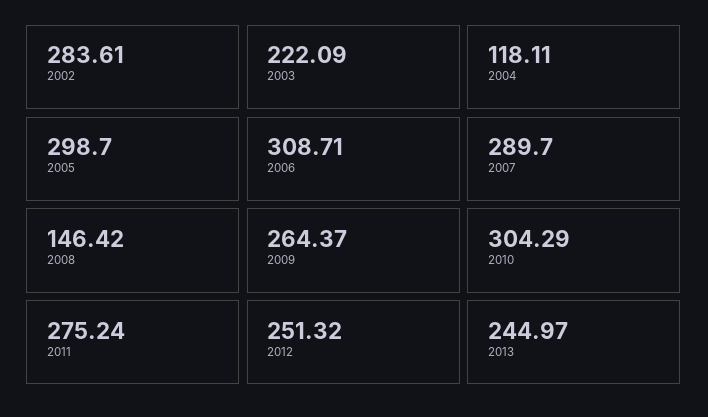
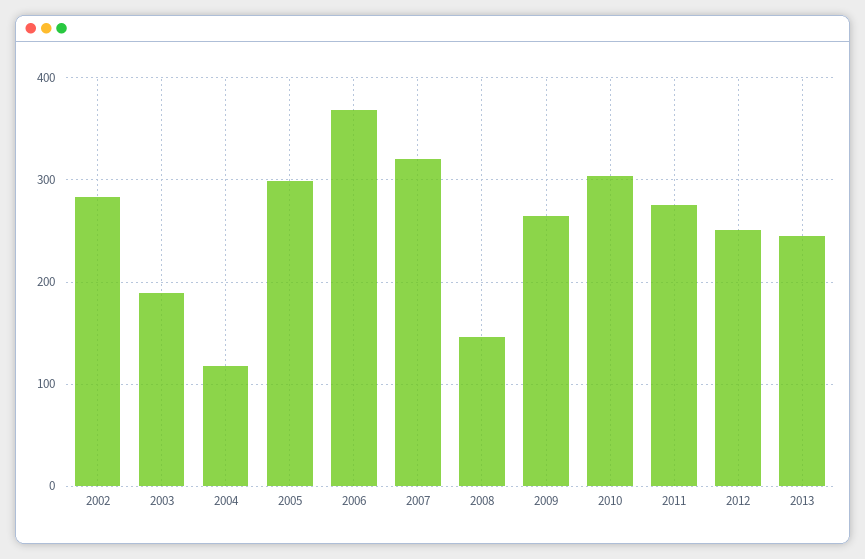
2003: 222.09 -> 190
2006: 308.71 -> 370
2007: 289.7 -> 320

